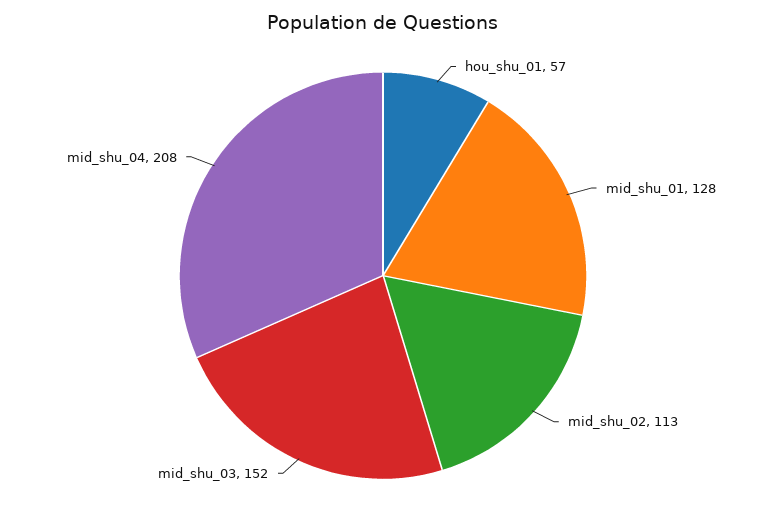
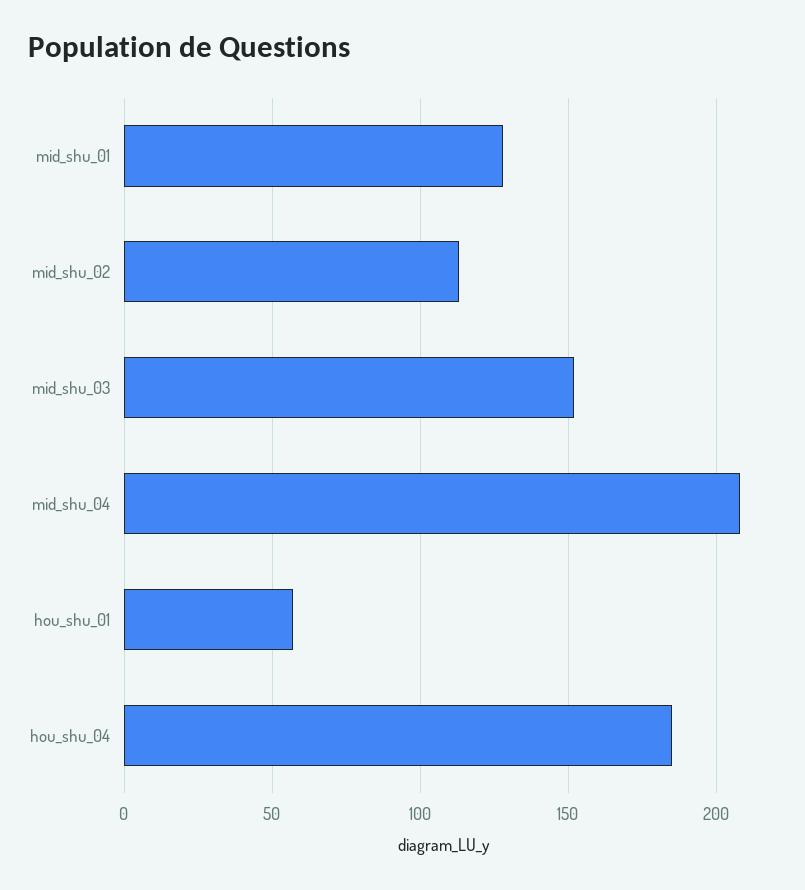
hou_shu_04: none -> 185

